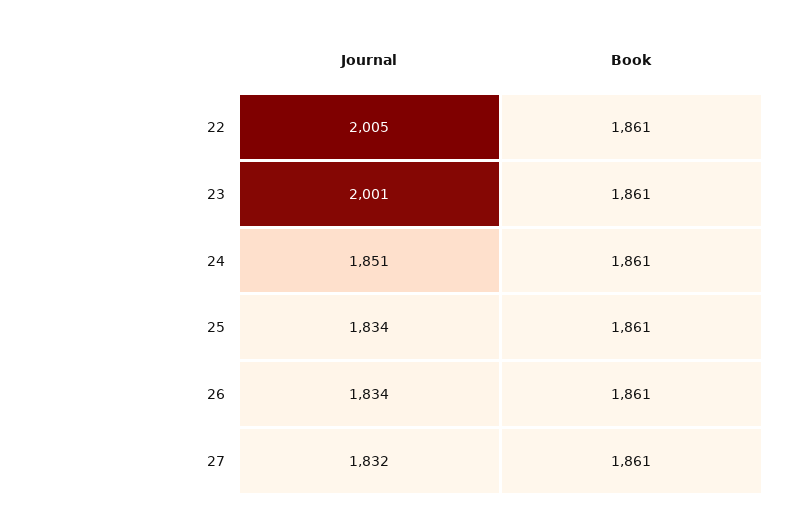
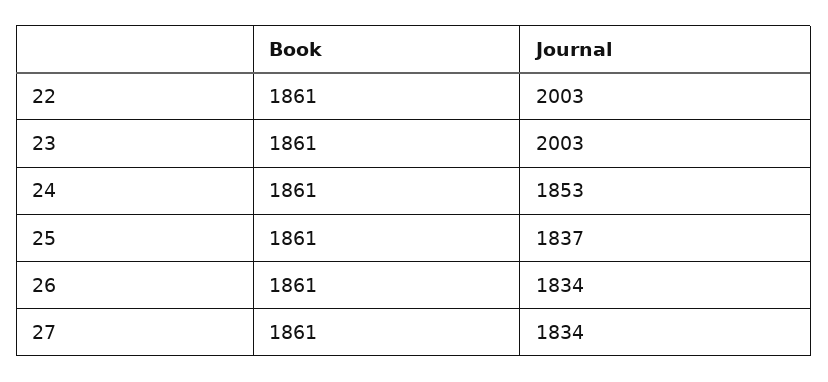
Journal, 22: 2005 -> 2003
Journal, 23: 2001 -> 2003
Journal, 24: 1851 -> 1853
Journal, 25: 1834 -> 1837
Journal, 27: 1832 -> 1834

